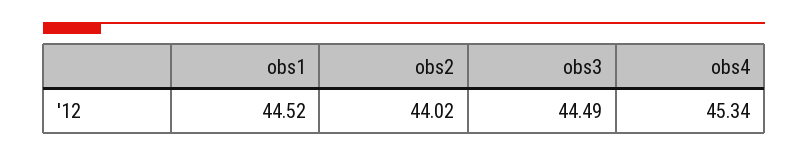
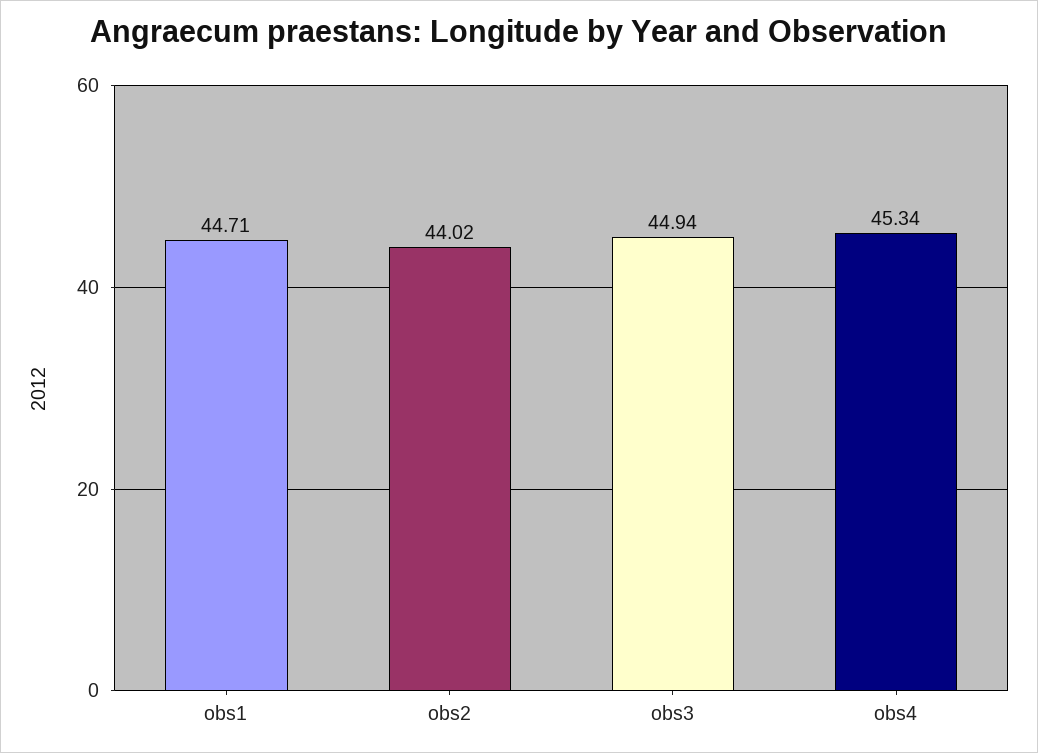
obs1: 44.52 -> 44.71
obs3: 44.49 -> 44.94

